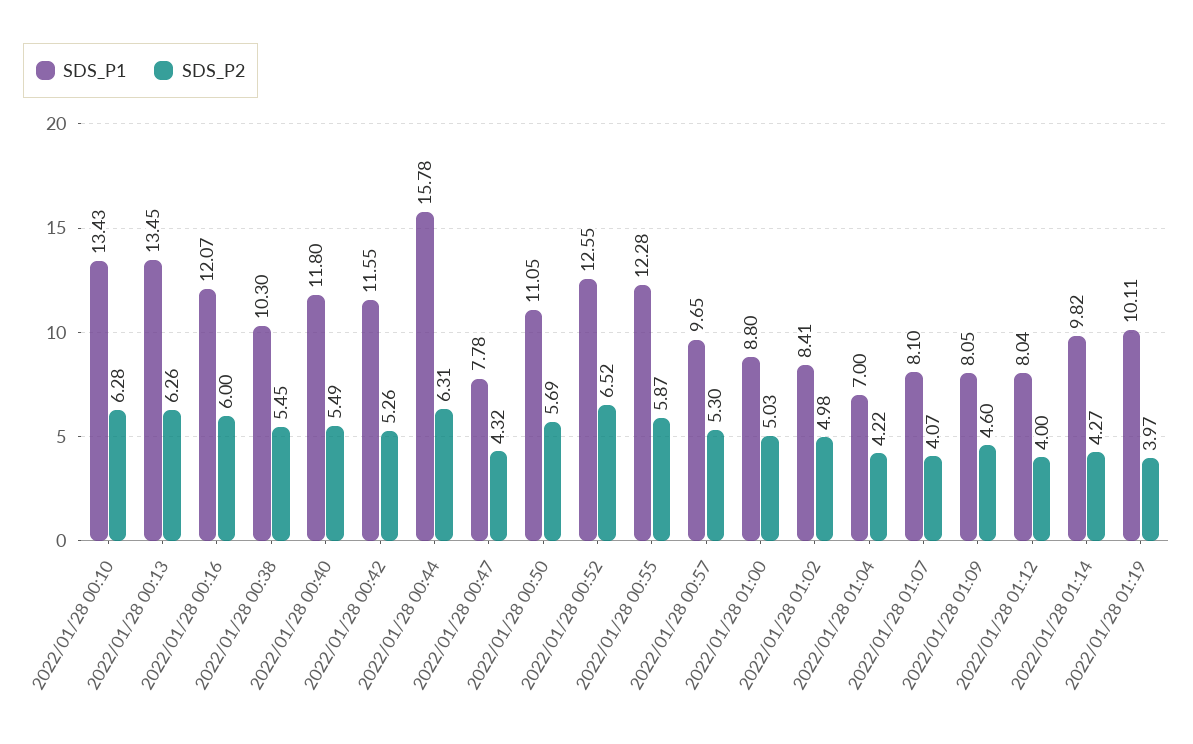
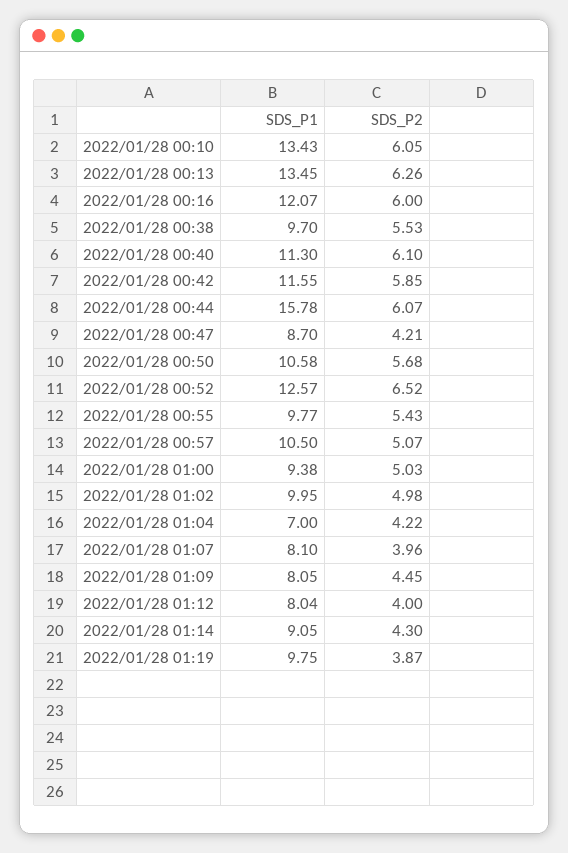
SDS_P2, 2022/01/28 00:10: 6.28 -> 6.05
SDS_P1, 2022/01/28 00:38: 10.3 -> 9.7
SDS_P2, 2022/01/28 00:38: 5.45 -> 5.53
SDS_P1, 2022/01/28 00:40: 11.8 -> 11.3
SDS_P2, 2022/01/28 00:40: 5.49 -> 6.1
SDS_P2, 2022/01/28 00:42: 5.26 -> 5.85
SDS_P2, 2022/01/28 00:44: 6.31 -> 6.07
SDS_P1, 2022/01/28 00:47: 7.78 -> 8.7
SDS_P2, 2022/01/28 00:47: 4.32 -> 4.21
SDS_P1, 2022/01/28 00:50: 11.05 -> 10.58
SDS_P2, 2022/01/28 00:50: 5.69 -> 5.68
SDS_P1, 2022/01/28 00:52: 12.55 -> 12.57
SDS_P1, 2022/01/28 00:55: 12.28 -> 9.77
SDS_P2, 2022/01/28 00:55: 5.87 -> 5.43
SDS_P1, 2022/01/28 00:57: 9.65 -> 10.5
SDS_P2, 2022/01/28 00:57: 5.3 -> 5.07
SDS_P1, 2022/01/28 01:00: 8.8 -> 9.38
SDS_P1, 2022/01/28 01:02: 8.41 -> 9.95
SDS_P2, 2022/01/28 01:07: 4.07 -> 3.96
SDS_P2, 2022/01/28 01:09: 4.6 -> 4.45
SDS_P1, 2022/01/28 01:14: 9.82 -> 9.05
SDS_P2, 2022/01/28 01:14: 4.27 -> 4.3
SDS_P1, 2022/01/28 01:19: 10.11 -> 9.75
SDS_P2, 2022/01/28 01:19: 3.97 -> 3.87

